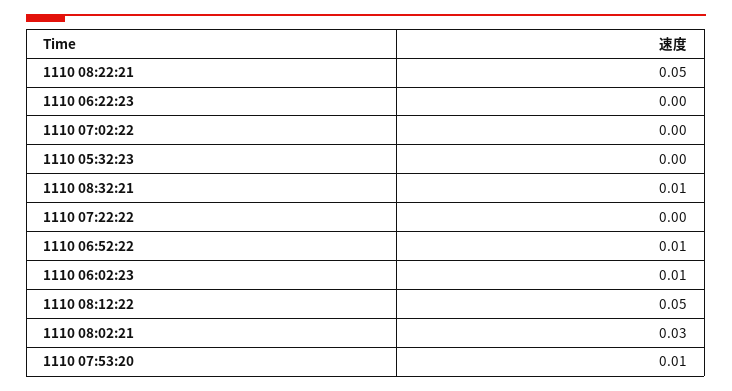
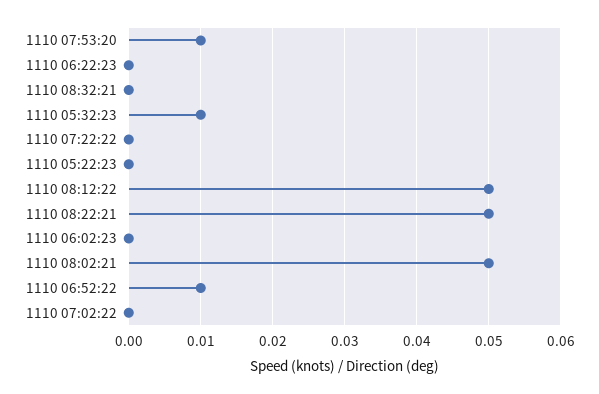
1110 05:32:23: 0 -> 0.01
1110 08:32:21: 0.01 -> 0
1110 06:02:23: 0.01 -> 0
1110 08:02:21: 0.03 -> 0.05
1110 05:22:23: none -> 0

